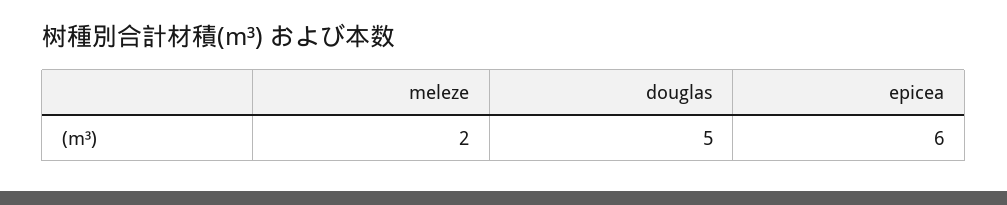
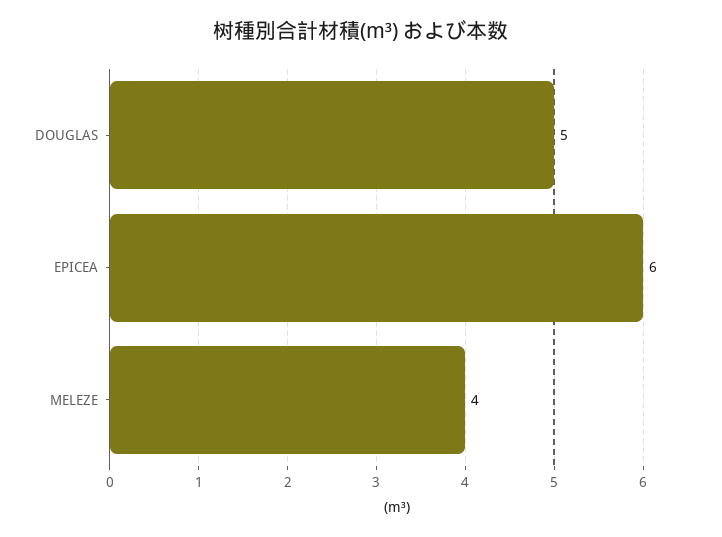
meleze: 2 -> 4

